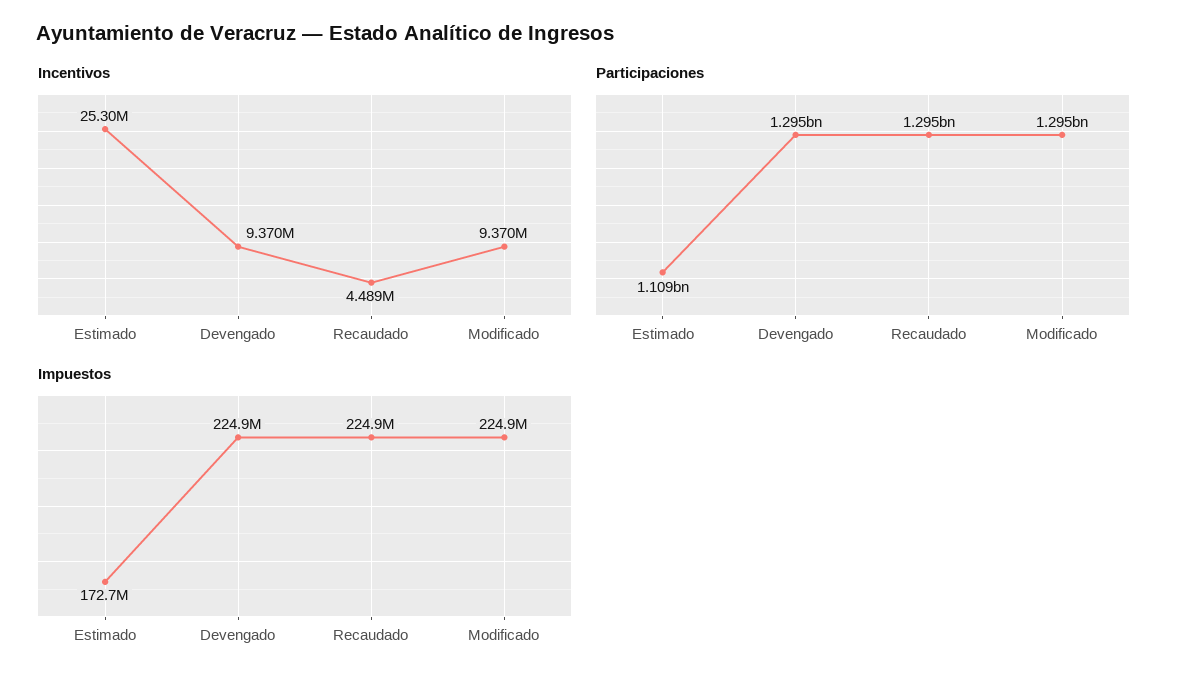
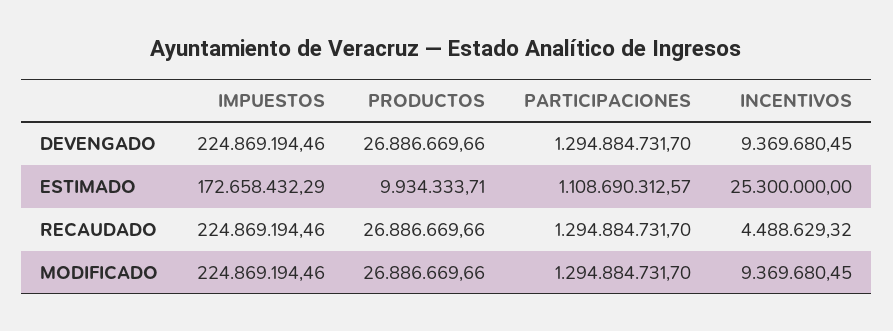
PRODUCTOS, Devengado: none -> 26886669.66
PRODUCTOS, Estimado: none -> 9934333.71
PRODUCTOS, Recaudado: none -> 26886669.66
PRODUCTOS, Modificado: none -> 26886669.66

